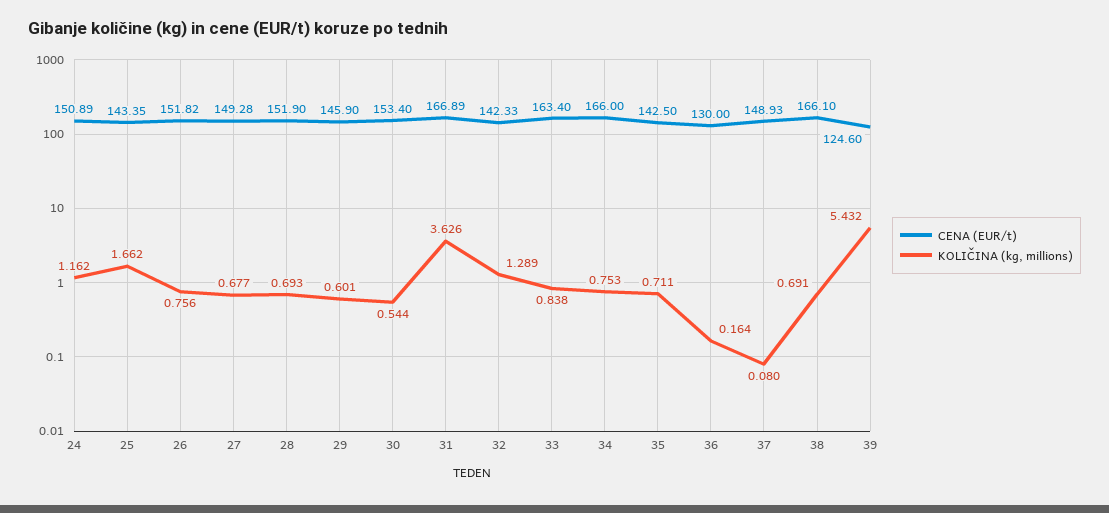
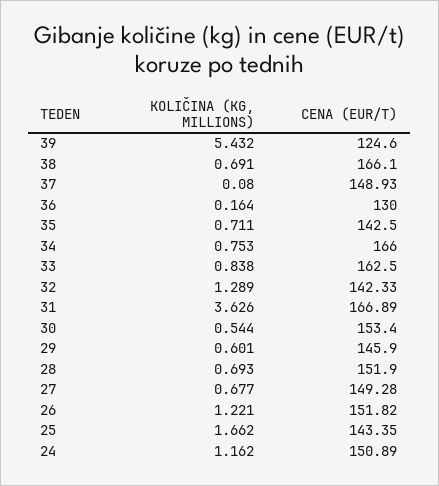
KOLIČINA (kg, millions), 26: 0.756 -> 1.221
CENA (EUR/t), 33: 163.4 -> 162.5

